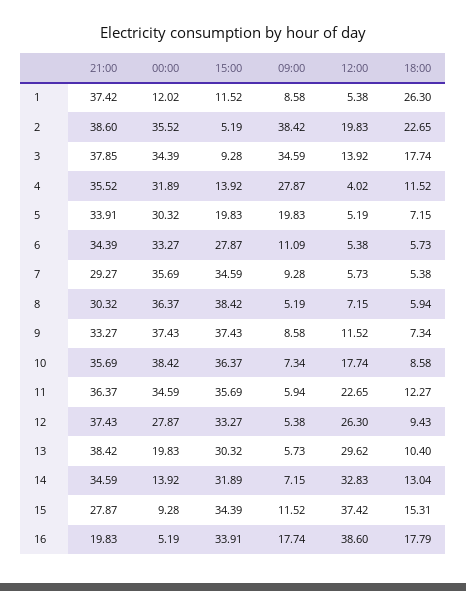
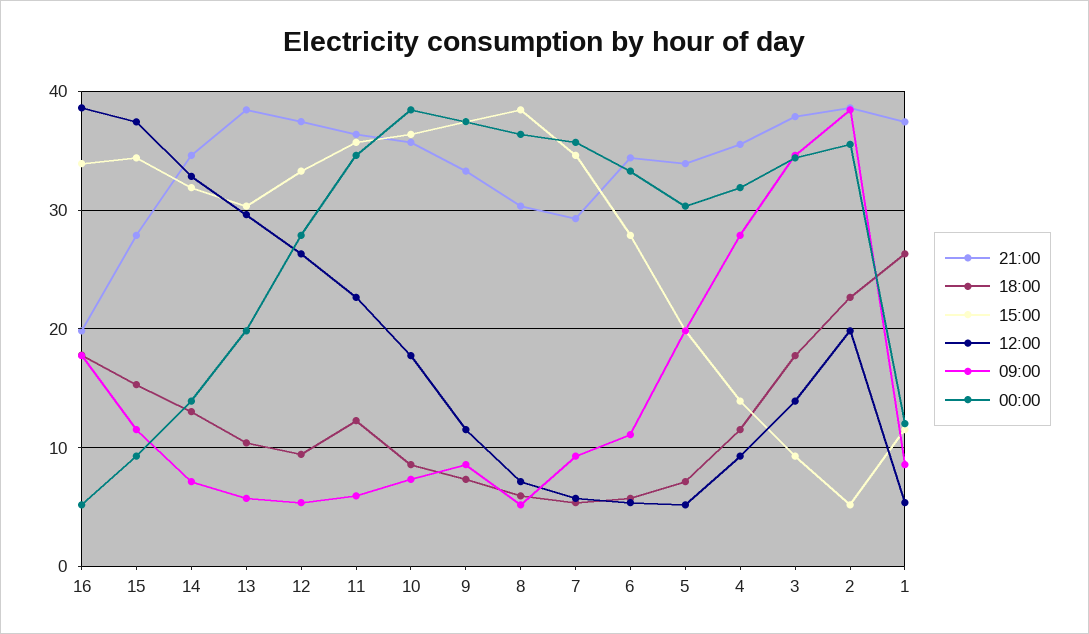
12:00, 4: 4.02 -> 9

